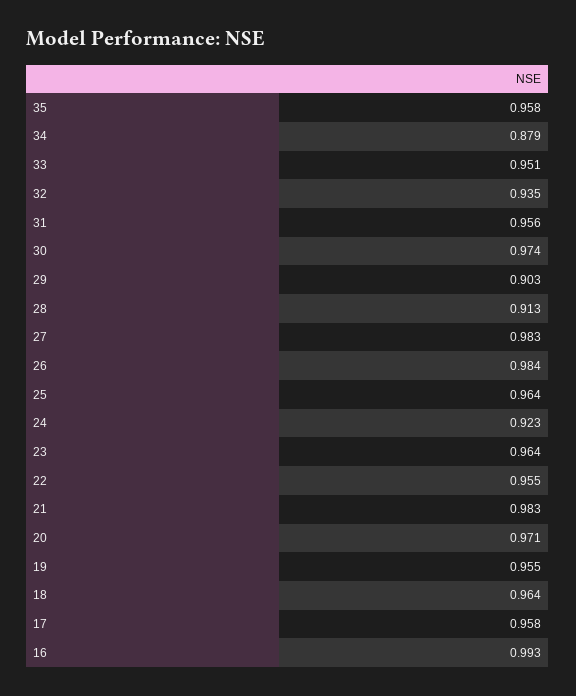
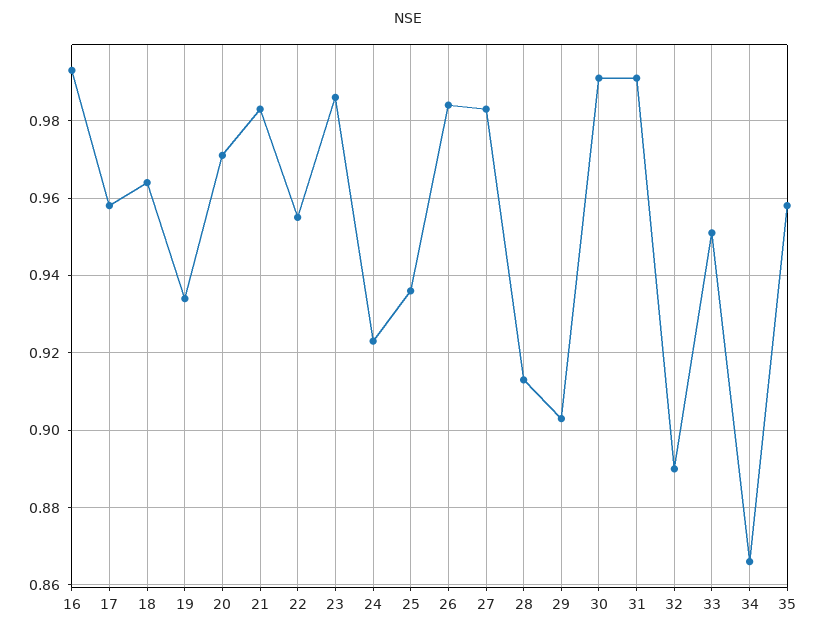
34: 0.879 -> 0.865
32: 0.935 -> 0.89
31: 0.956 -> 0.99
30: 0.974 -> 0.99
25: 0.964 -> 0.935
23: 0.964 -> 0.985
19: 0.955 -> 0.935

